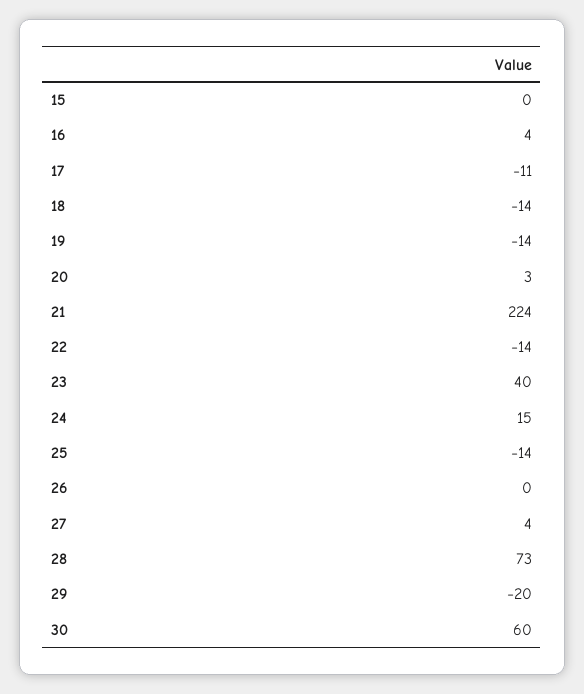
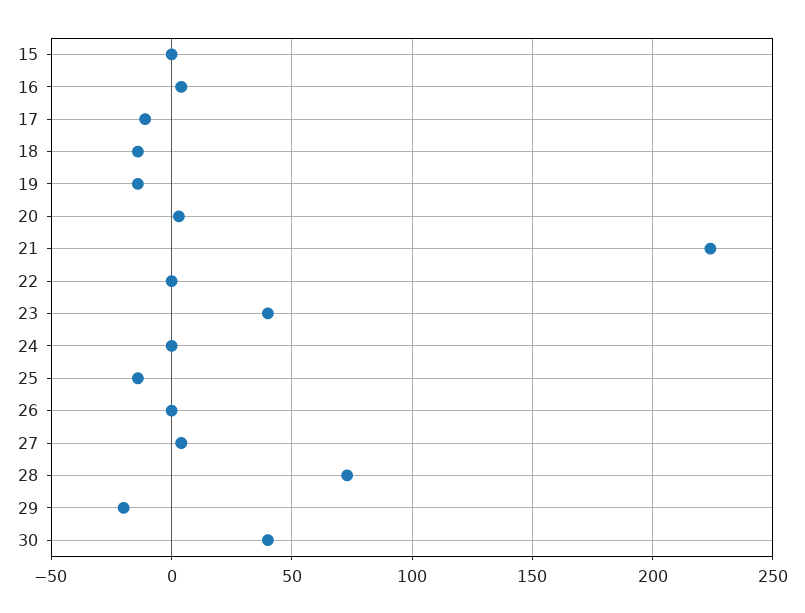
22: -14 -> 0
24: 15 -> 0
30: 60 -> 40

